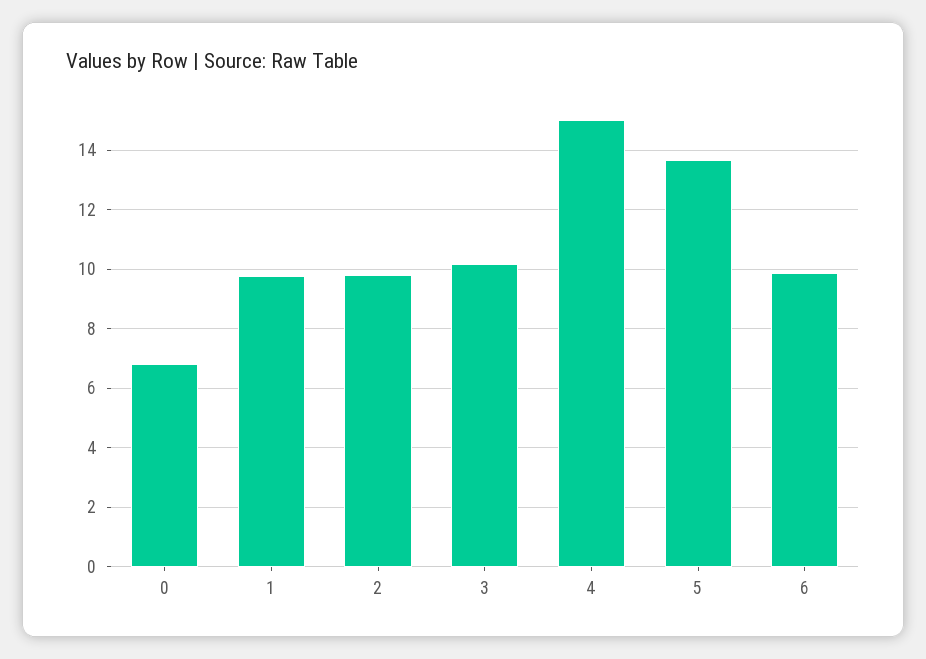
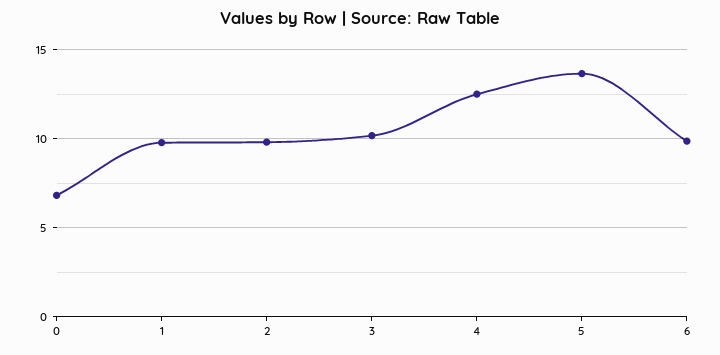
4: 15 -> 12.5

